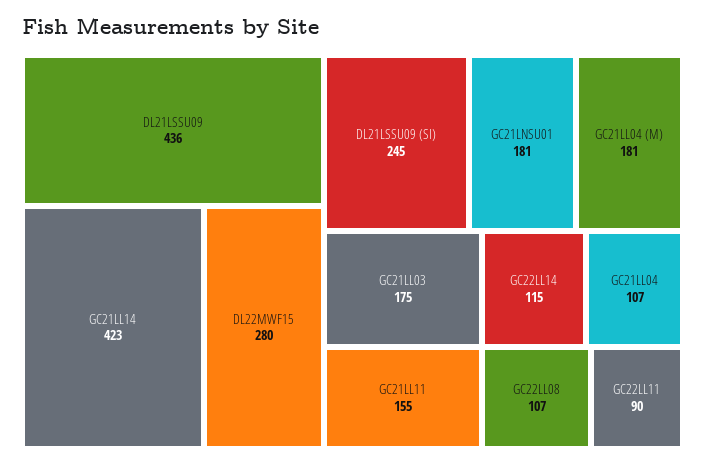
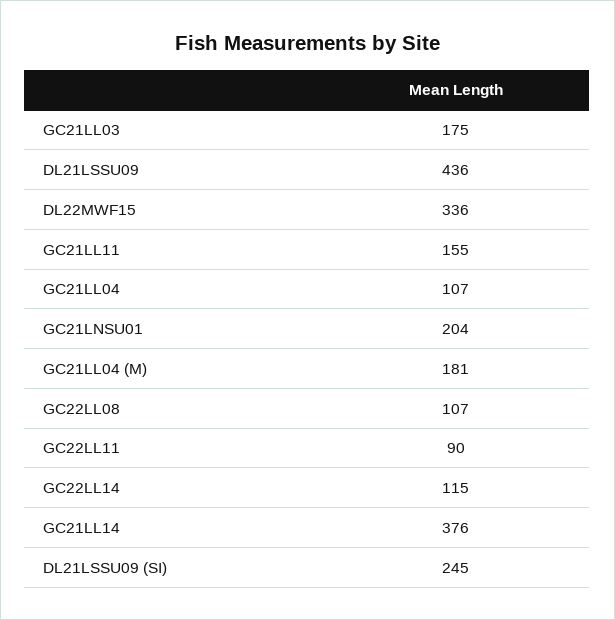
GC21LL14: 423 -> 376
DL22MWF15: 280 -> 336
GC21LNSU01: 181 -> 204

